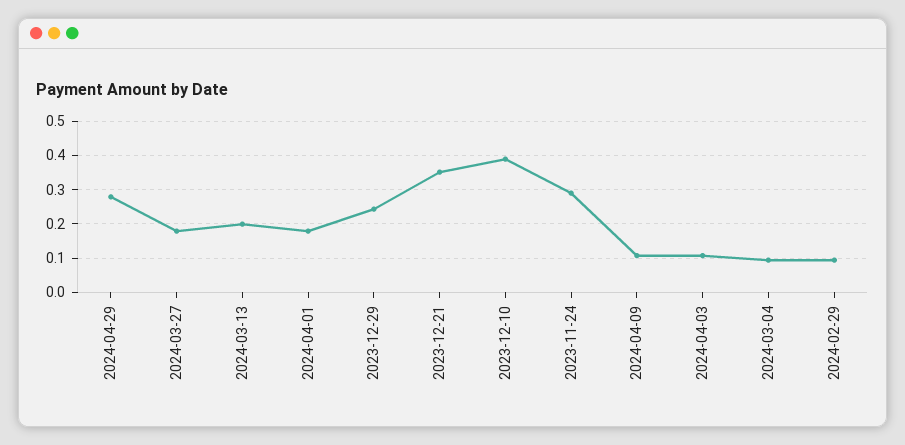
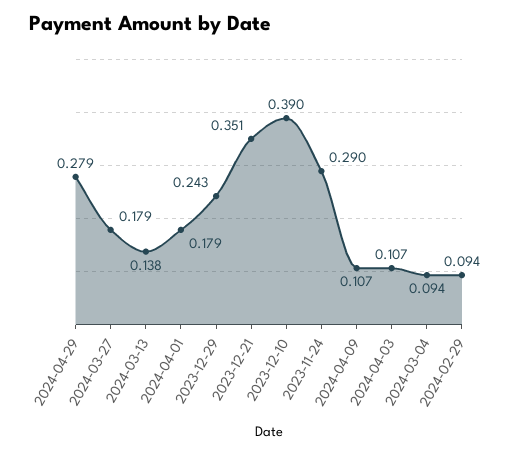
2024-03-13: 0.2 -> 0.138

